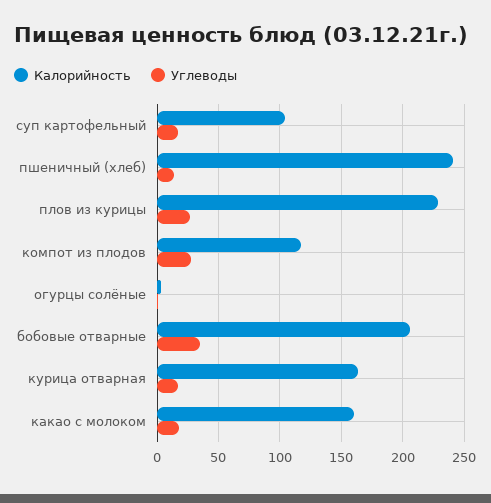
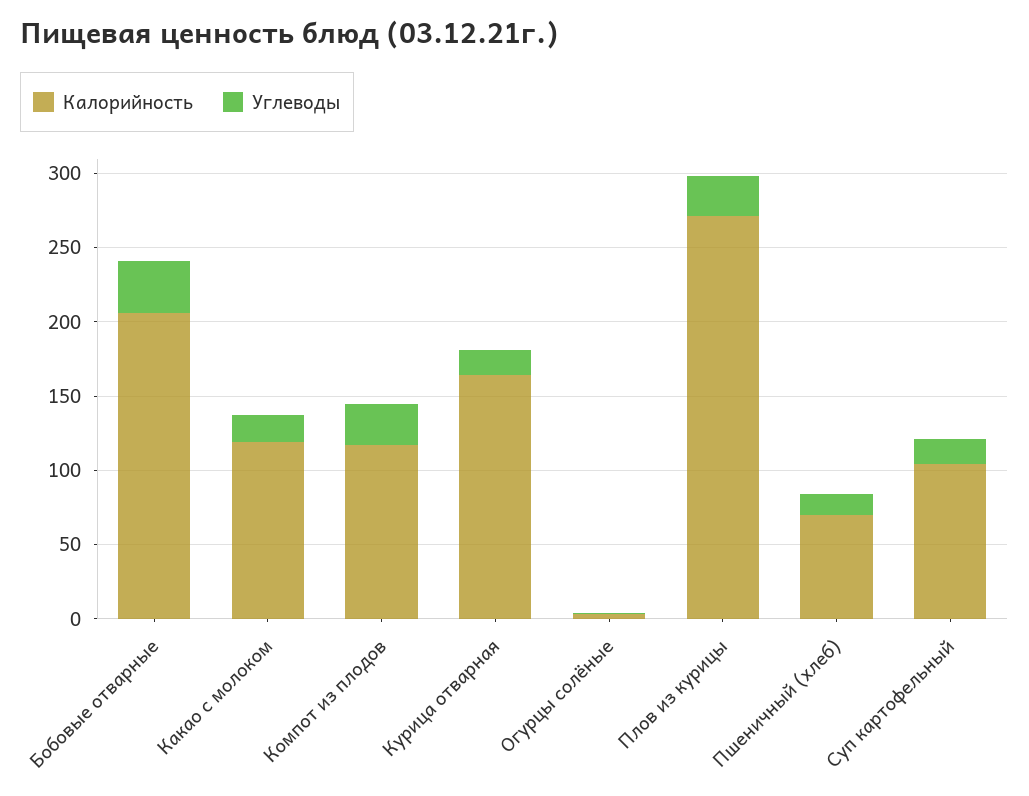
Калорийность, пшеничный (хлеб): 240 -> 70
Калорийность, плов из курицы: 230 -> 270
Калорийность, какао с молоком: 160 -> 120

